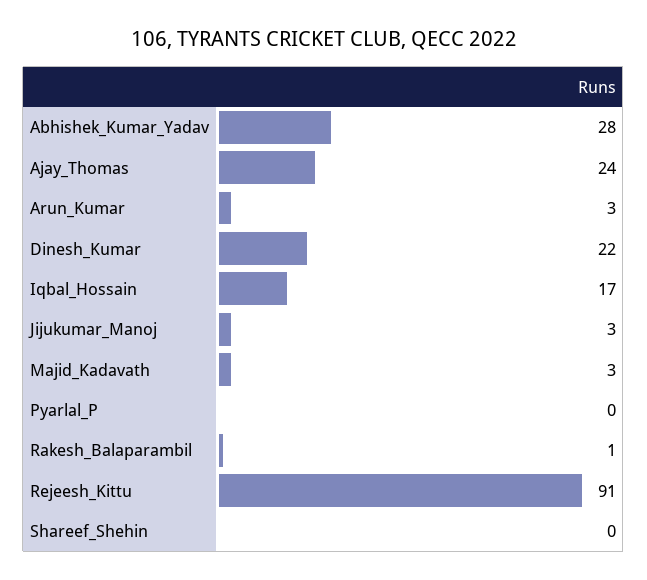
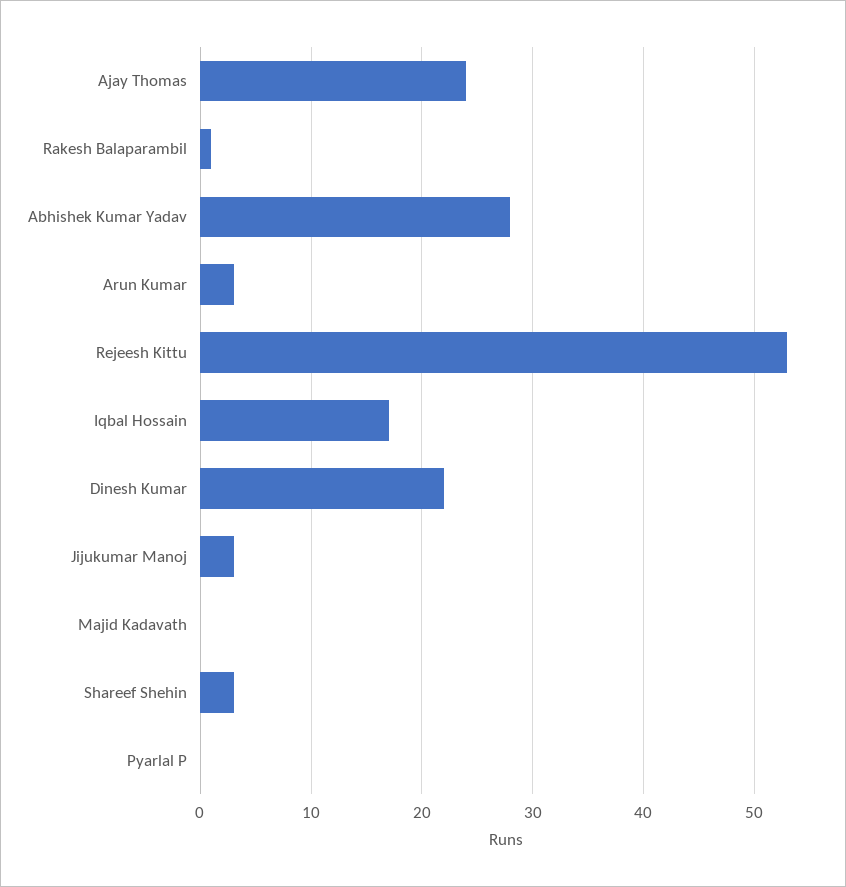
Majid_Kadavath: 3 -> 0
Rejeesh_Kittu: 91 -> 53
Shareef_Shehin: 0 -> 3

